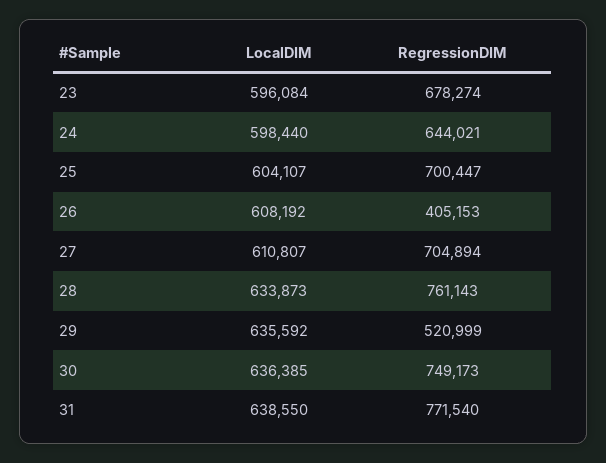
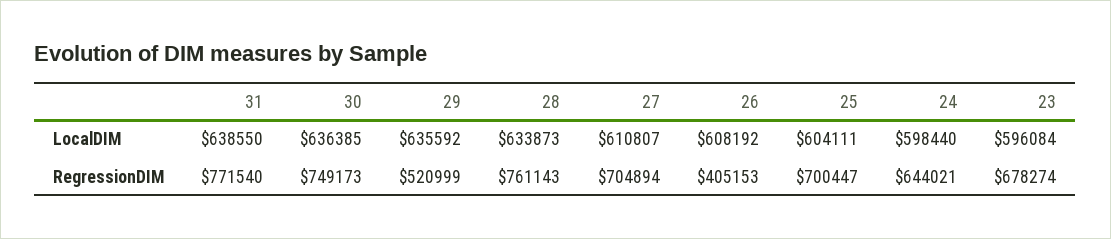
LocalDIM, 25: 604107 -> 604111

